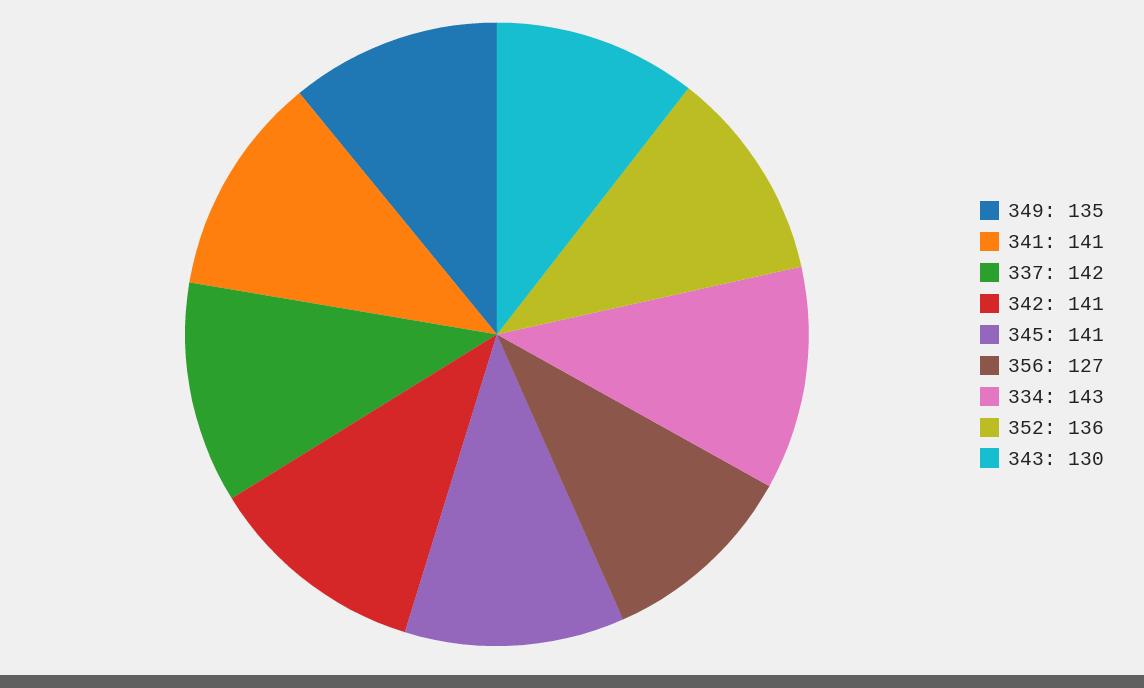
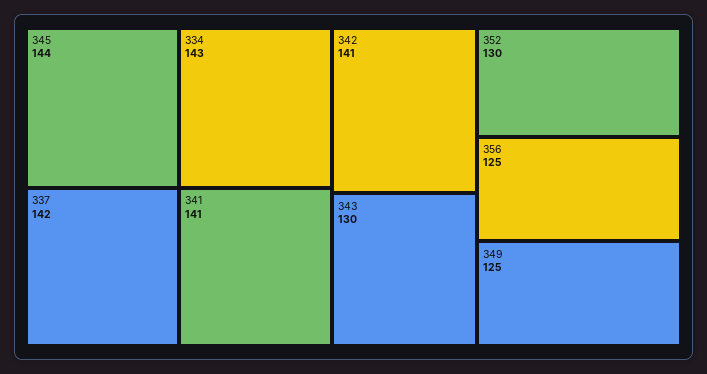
349: 135 -> 125
345: 141 -> 144
356: 127 -> 125
352: 136 -> 130

